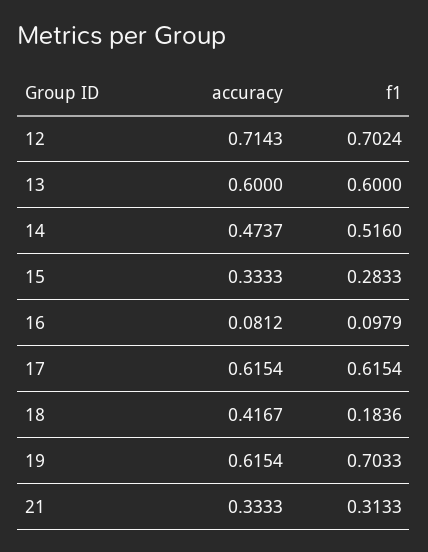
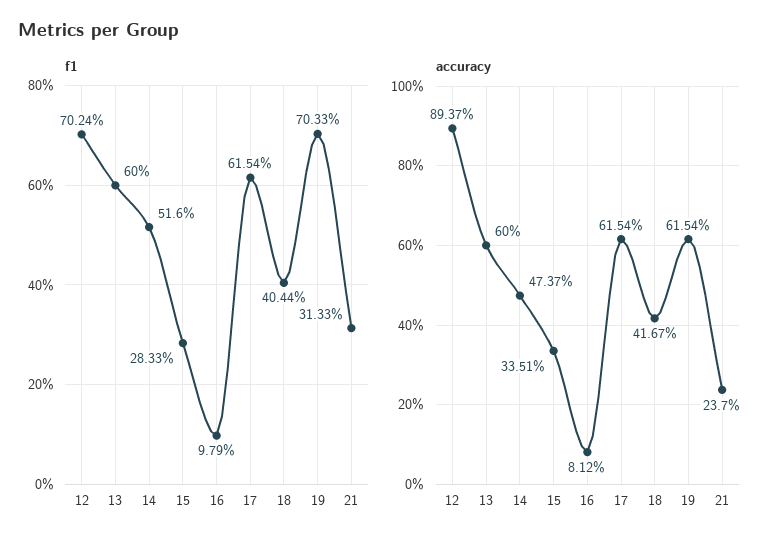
accuracy, 12: 0.7143 -> 0.8937
accuracy, 15: 0.3333 -> 0.3351
f1, 18: 0.1836 -> 0.4044
accuracy, 21: 0.3333 -> 0.237

